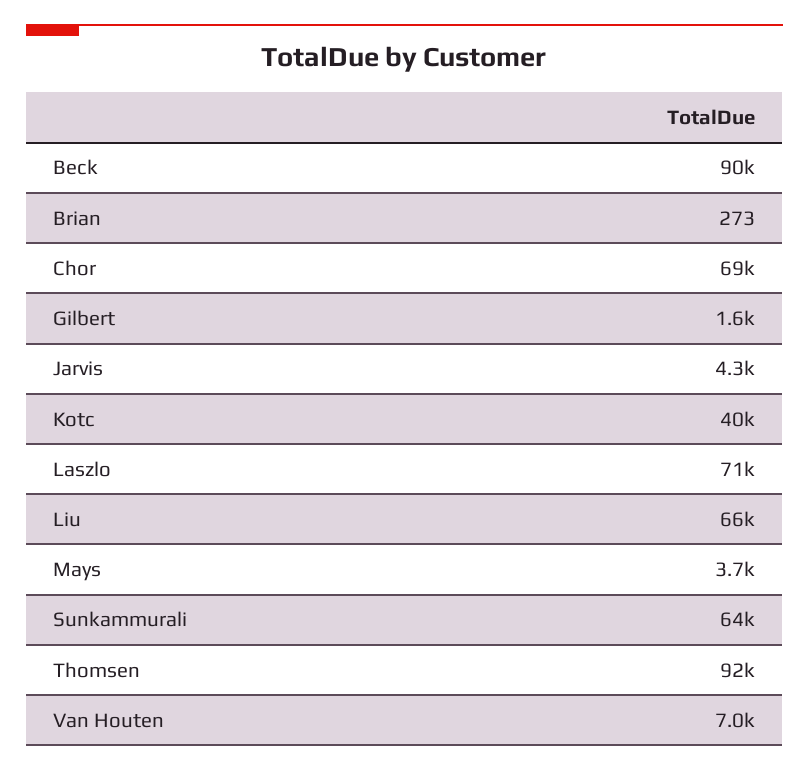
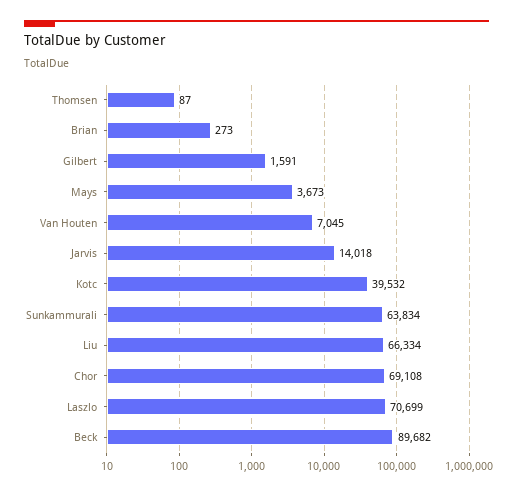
Jarvis: 4300 -> 14018
Thomsen: 92000 -> 87

